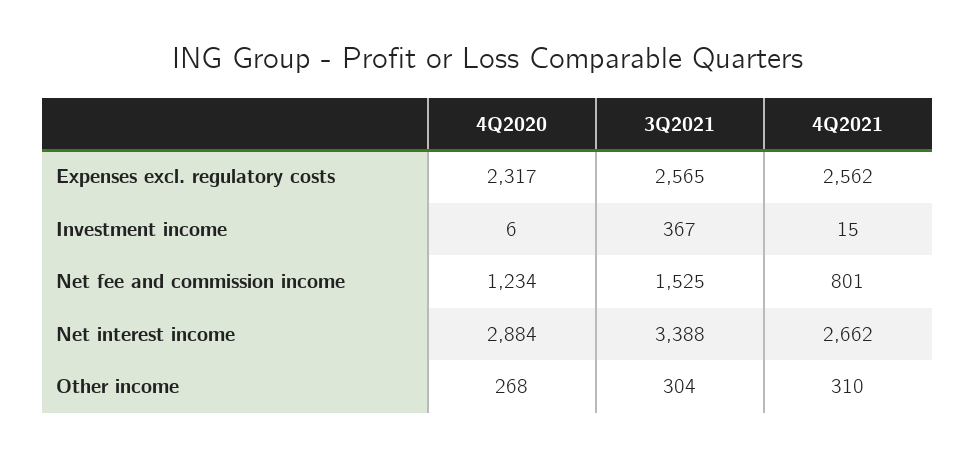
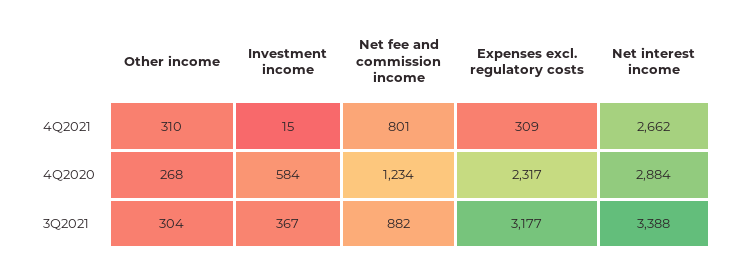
3Q2021, Expenses excl. regulatory costs: 2565 -> 3177
4Q2021, Expenses excl. regulatory costs: 2562 -> 309
4Q2020, Investment income: 6 -> 584
3Q2021, Net fee and commission income: 1525 -> 882

